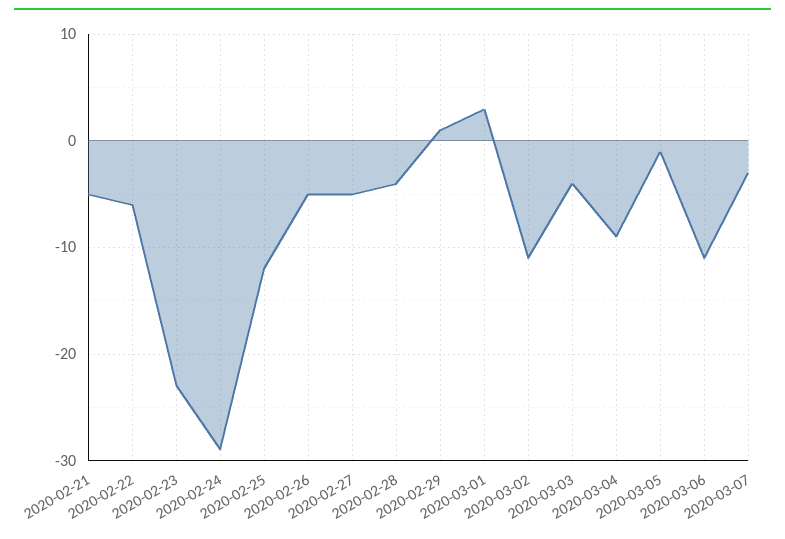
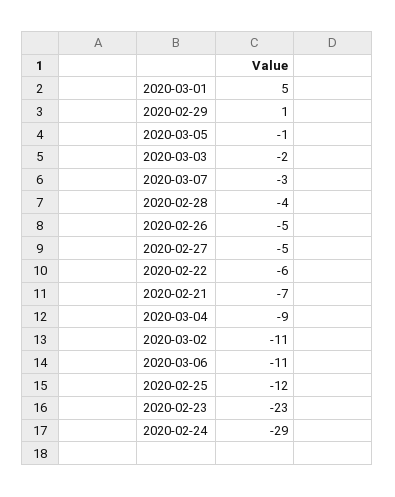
2020-02-21: -5 -> -7
2020-03-01: 3 -> 5
2020-03-03: -4 -> -2

